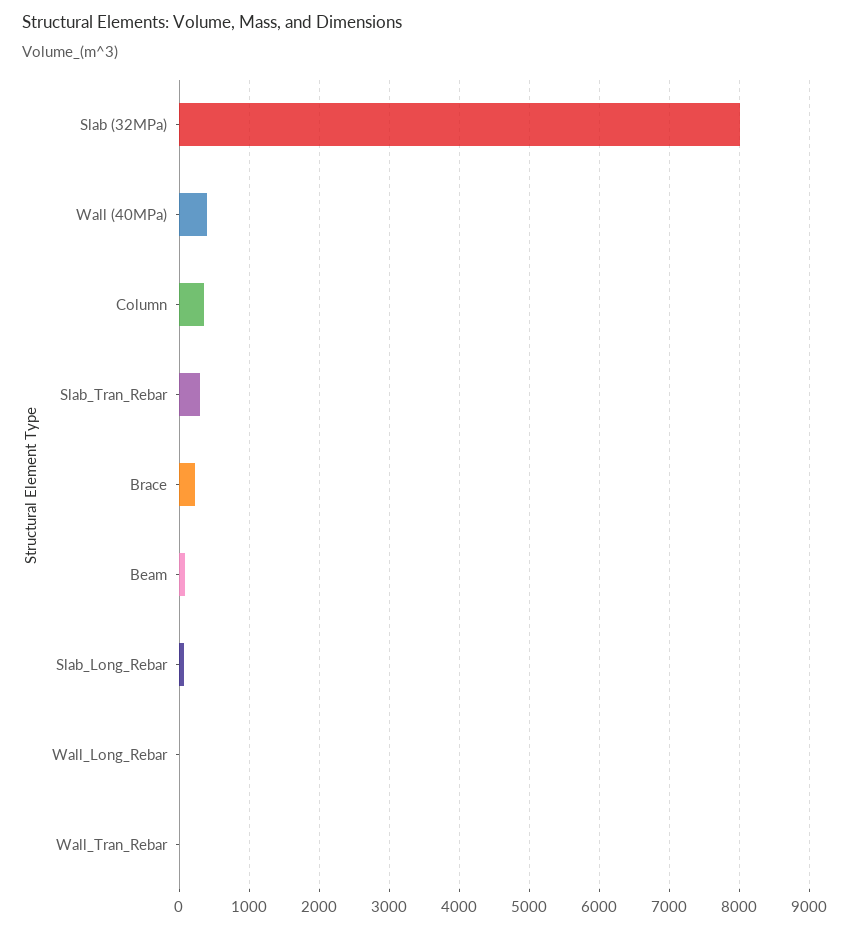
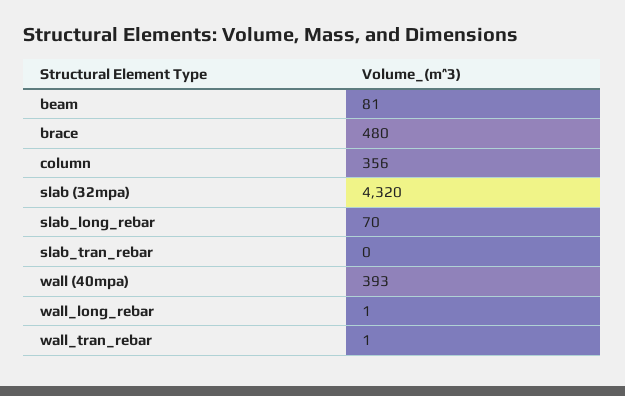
Slab (32MPa): 8000 -> 4320
Slab_Tran_Rebar: 300 -> 0
Brace: 200 -> 480

